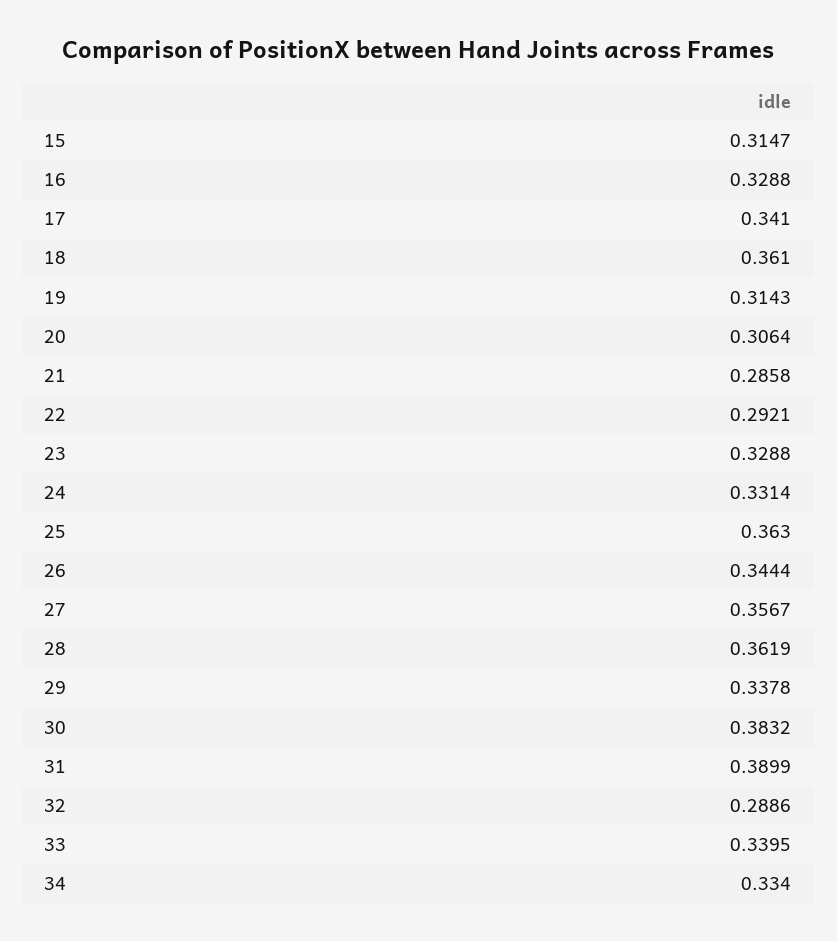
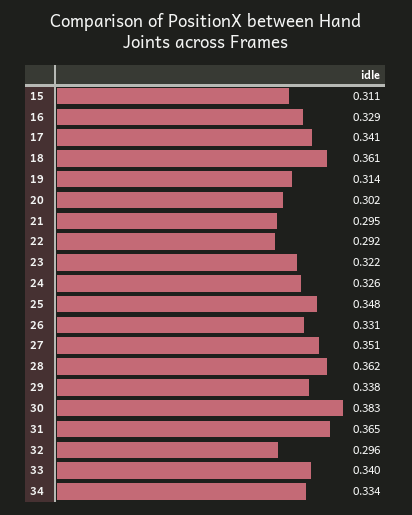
15: 0.3147 -> 0.311
20: 0.3064 -> 0.302
21: 0.2858 -> 0.295
23: 0.3288 -> 0.322
24: 0.3314 -> 0.326
25: 0.363 -> 0.348
26: 0.3444 -> 0.331
27: 0.3567 -> 0.351
31: 0.3899 -> 0.365
32: 0.2886 -> 0.296

